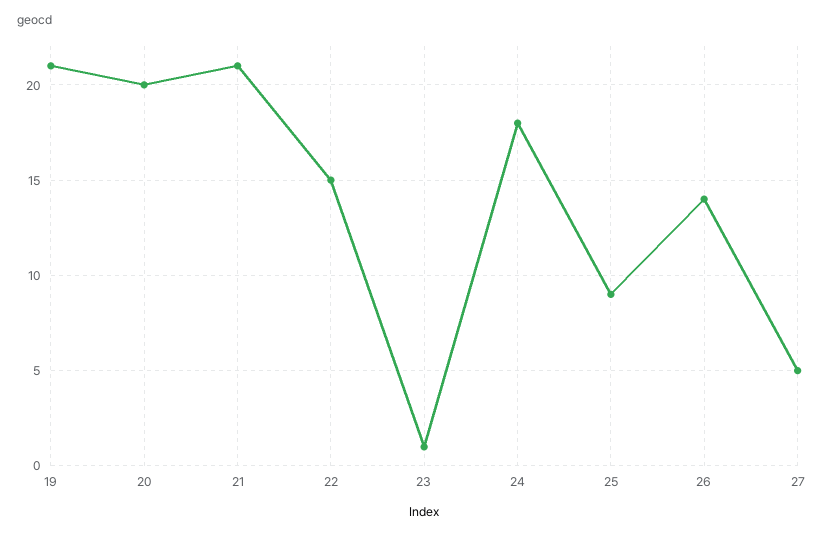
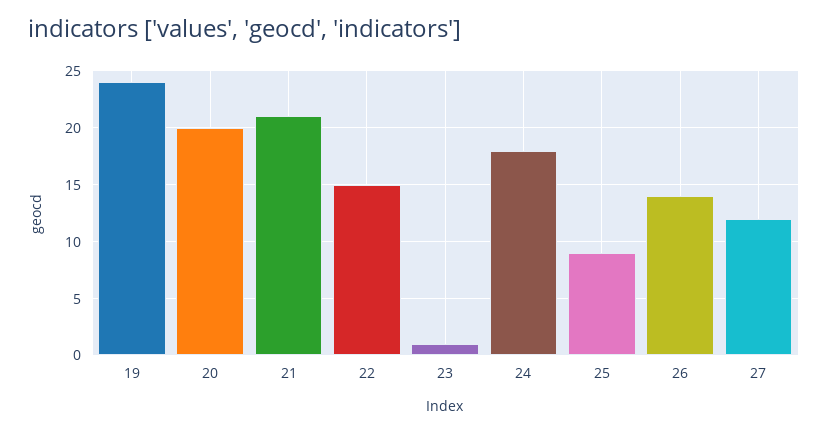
19: 21 -> 24
27: 5 -> 12

